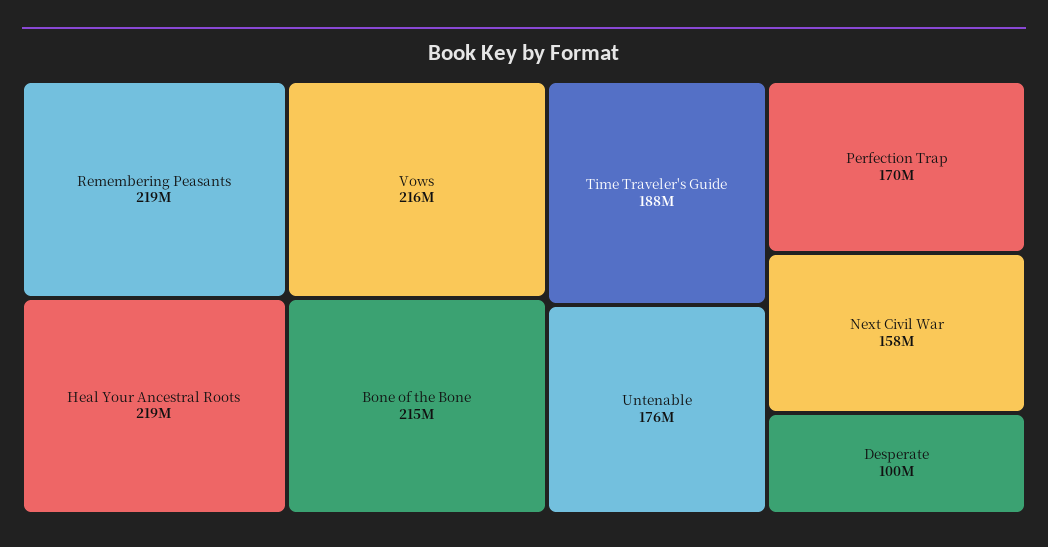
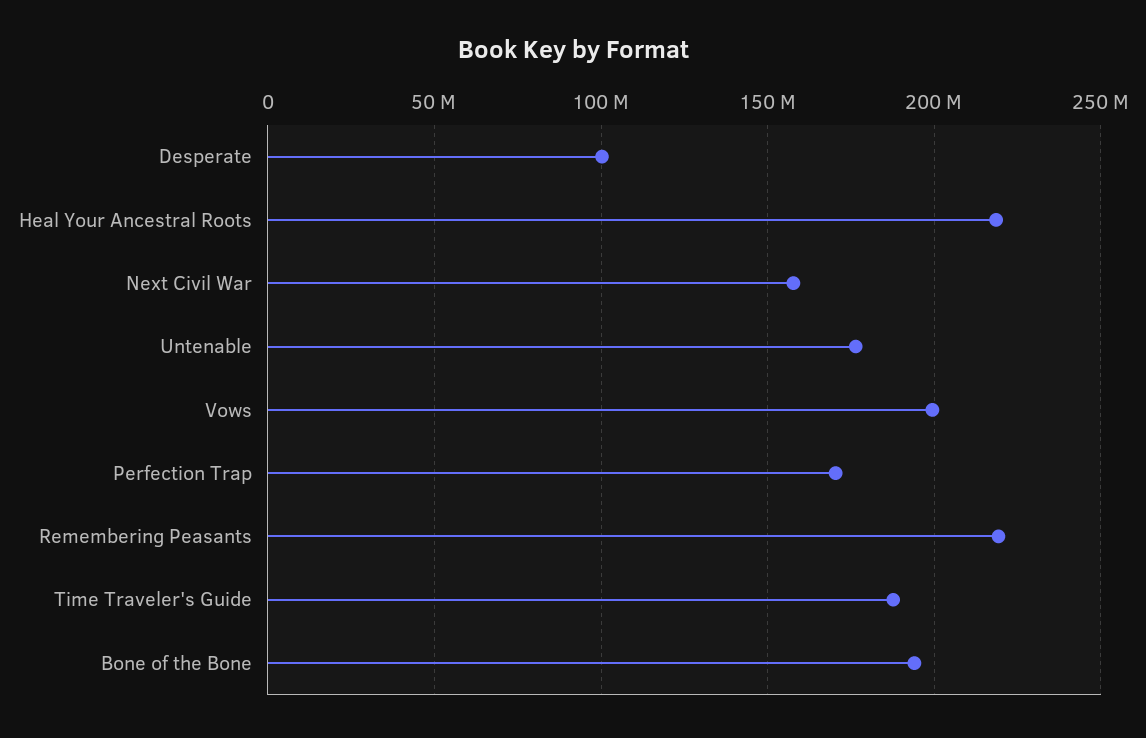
Vows: 216000000 -> 200000000
Bone of the Bone: 215000000 -> 195000000

